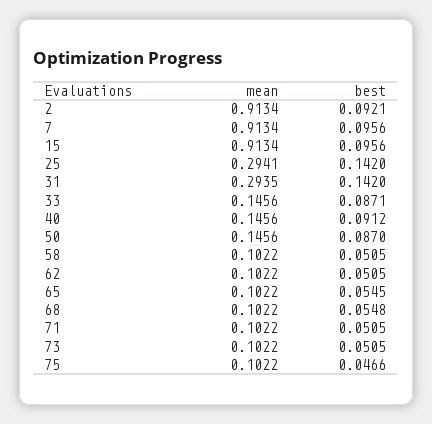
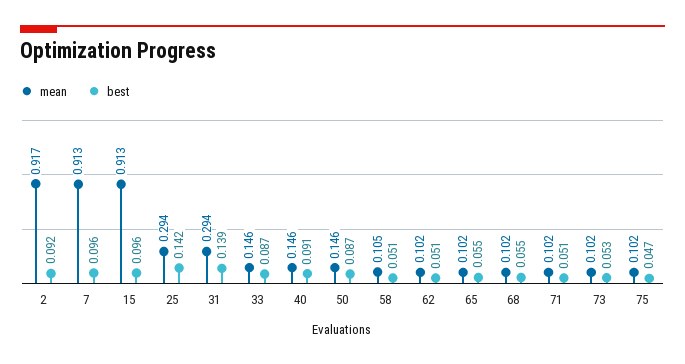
mean, 2: 0.9134 -> 0.917
best, 31: 0.142 -> 0.139
mean, 58: 0.1022 -> 0.105
best, 73: 0.0505 -> 0.053

